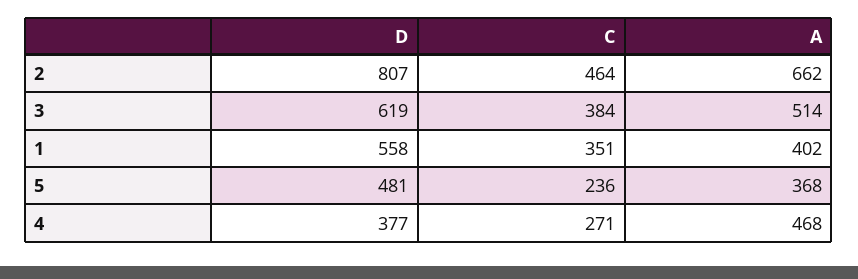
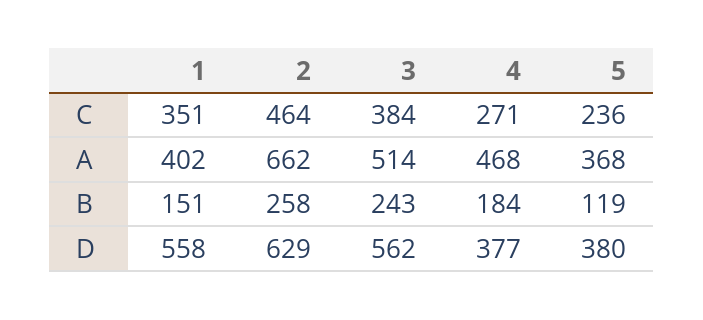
D, 2: 807 -> 629
D, 3: 619 -> 562
D, 5: 481 -> 380
B, 1: none -> 151
B, 2: none -> 258
B, 3: none -> 243
B, 4: none -> 184
B, 5: none -> 119

